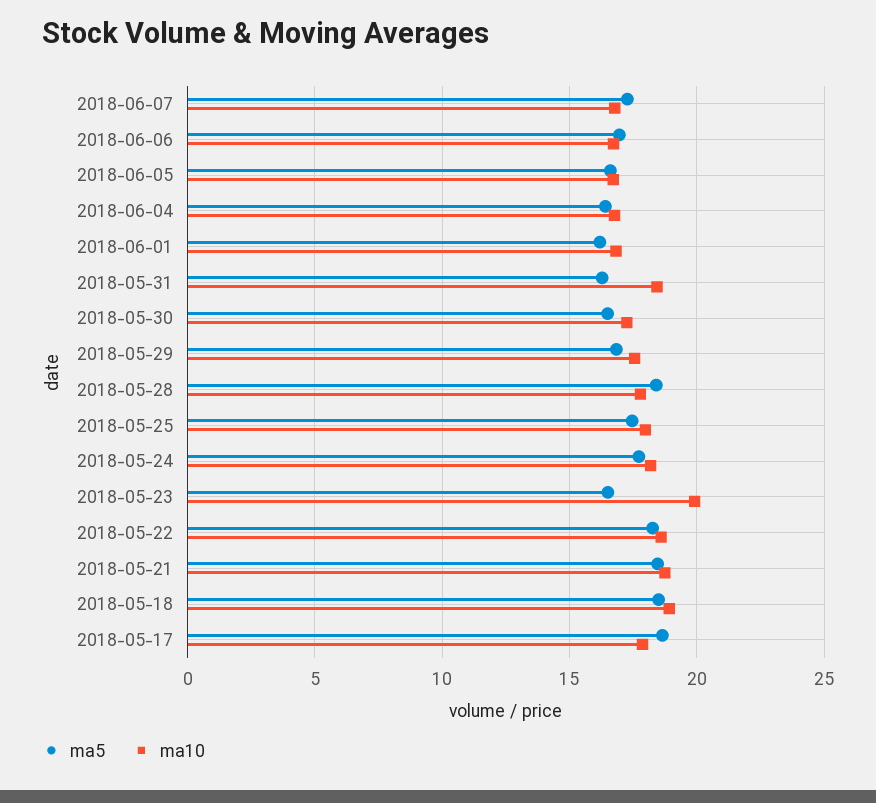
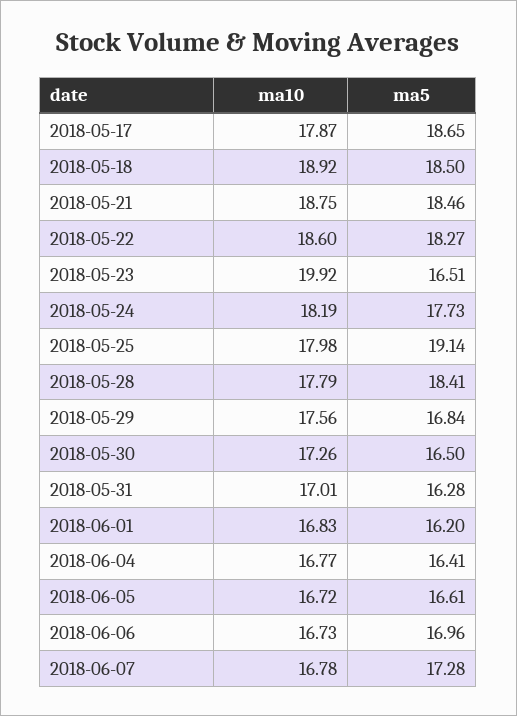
ma10, 2018-05-31: 18.5 -> 17.01
ma5, 2018-05-25: 17.5 -> 19.14

